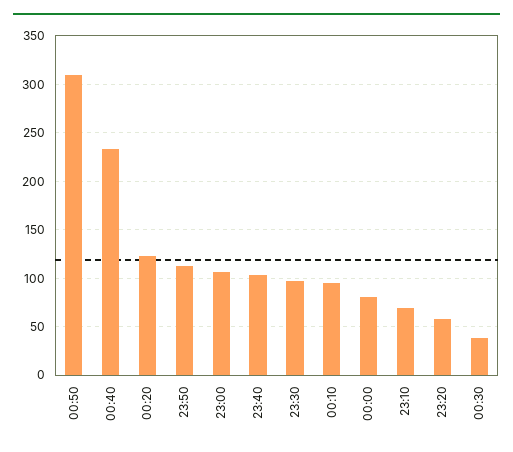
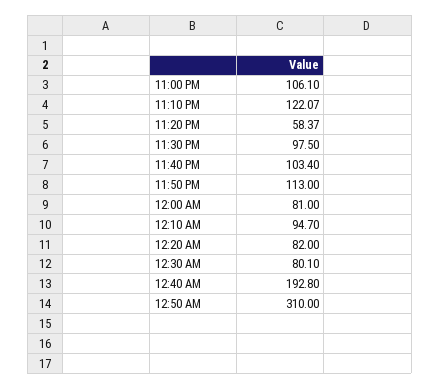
00:40: 230 -> 192.8
00:20: 120 -> 82
23:10: 70 -> 122.07
00:30: 40 -> 80.1

